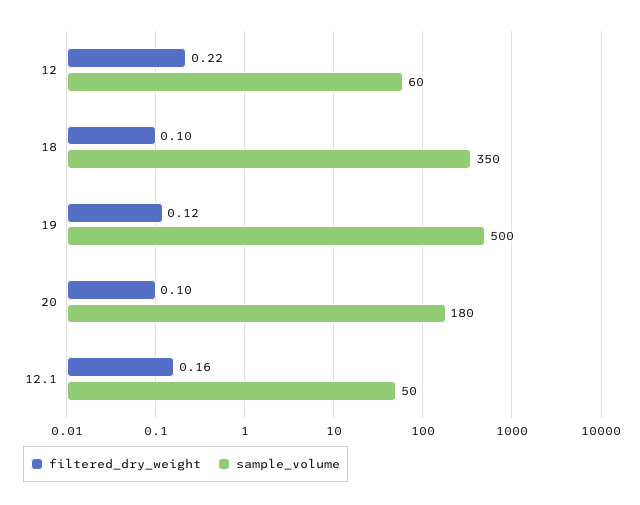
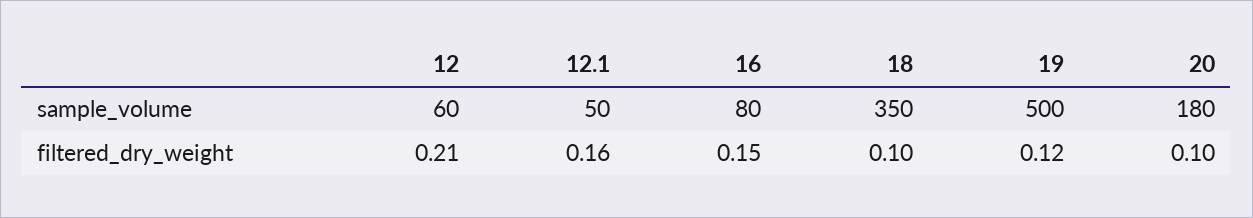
filtered_dry_weight, 12: 0.22 -> 0.21
sample_volume, 16: none -> 80
filtered_dry_weight, 16: none -> 0.15

